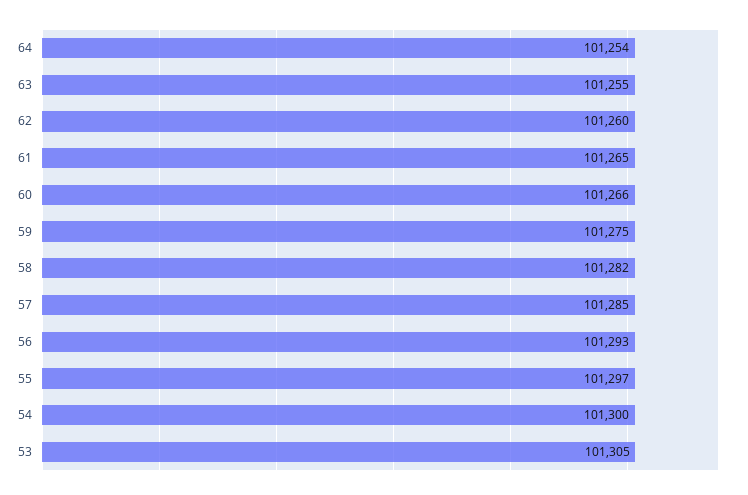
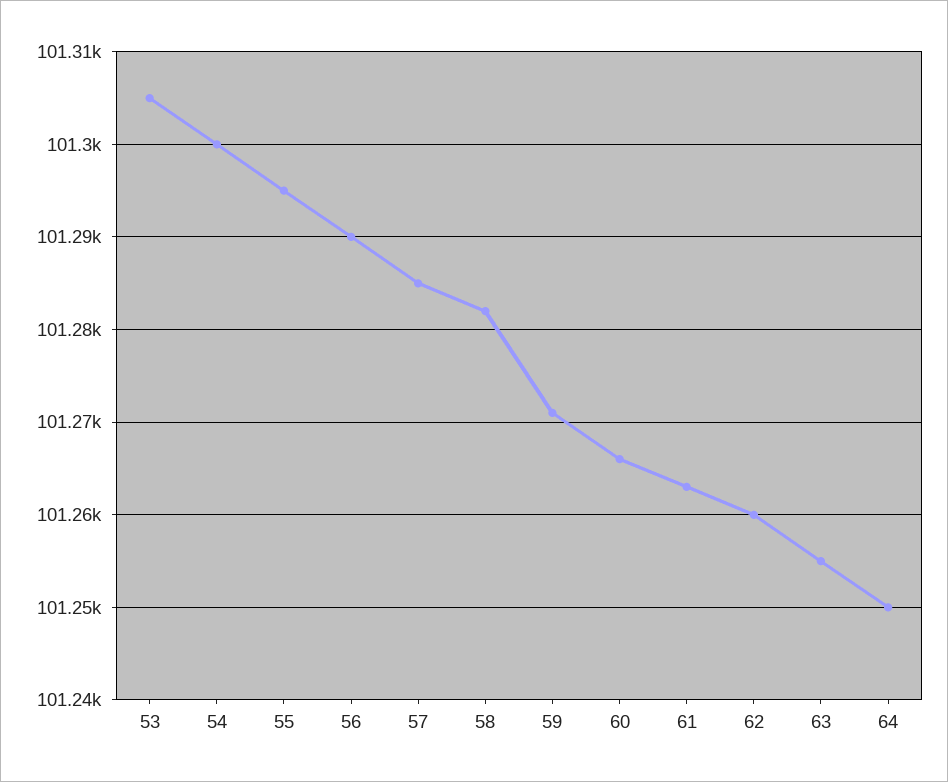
64: 101254 -> 101250
61: 101265 -> 101263
59: 101275 -> 101271
56: 101293 -> 101290
55: 101297 -> 101295

